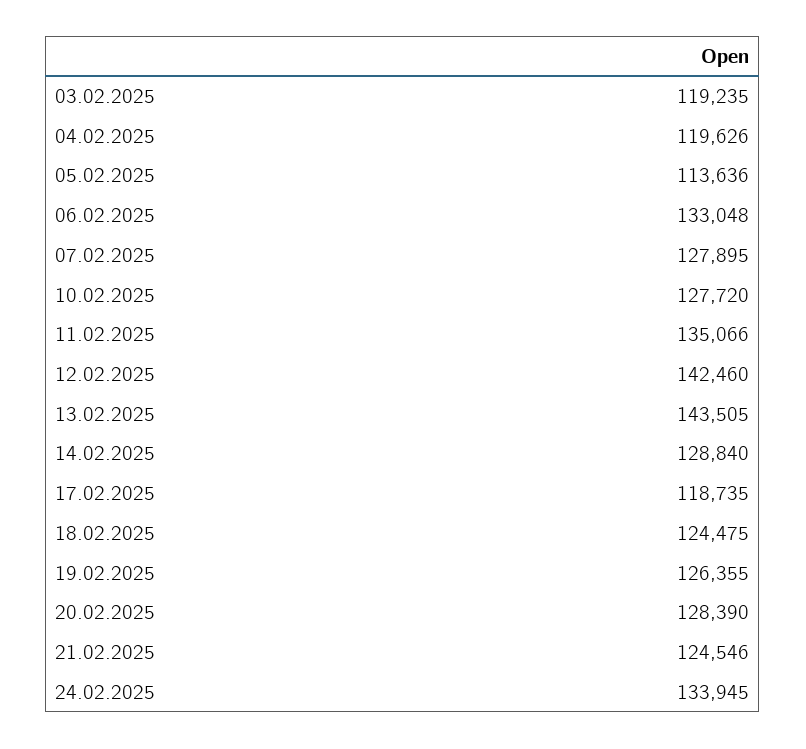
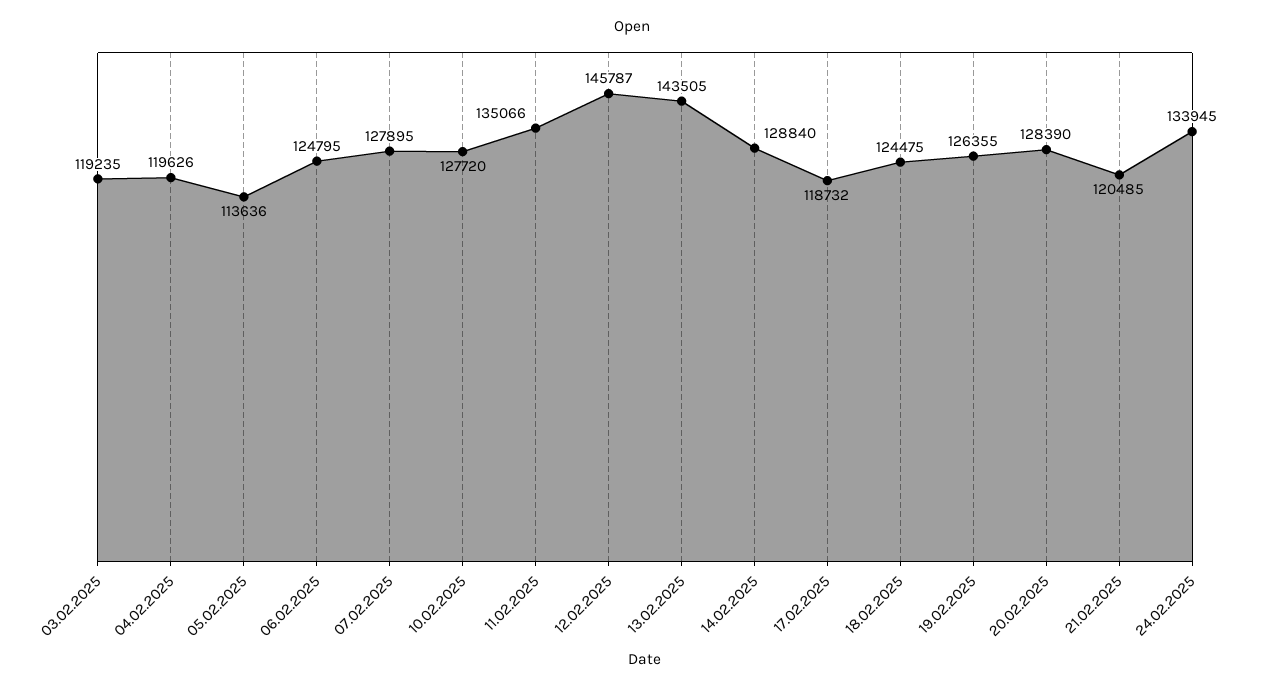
06.02.2025: 133048 -> 124795
12.02.2025: 142460 -> 145787
17.02.2025: 118735 -> 118732
21.02.2025: 124546 -> 120485

